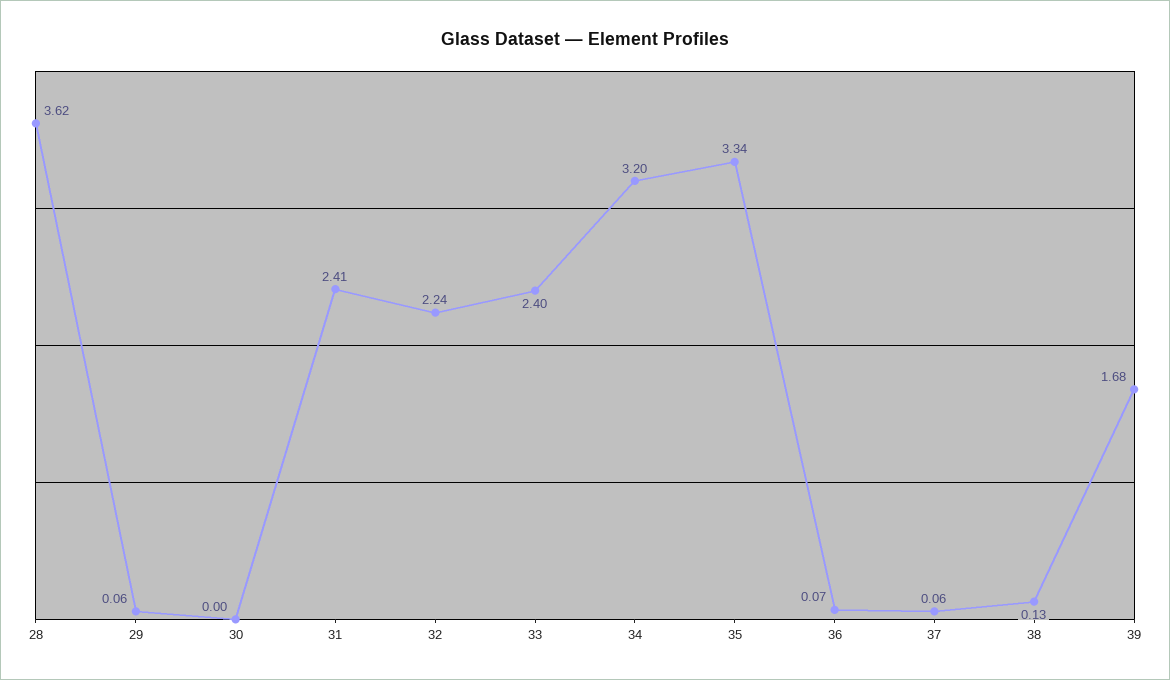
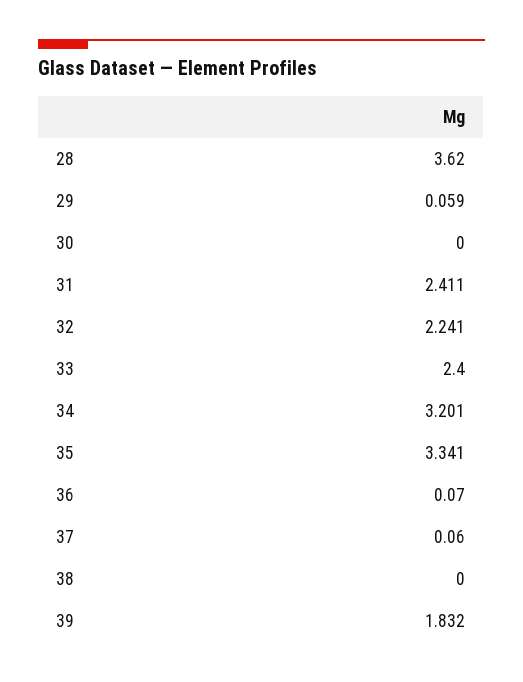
38: 0.13 -> 0
39: 1.68 -> 1.832

